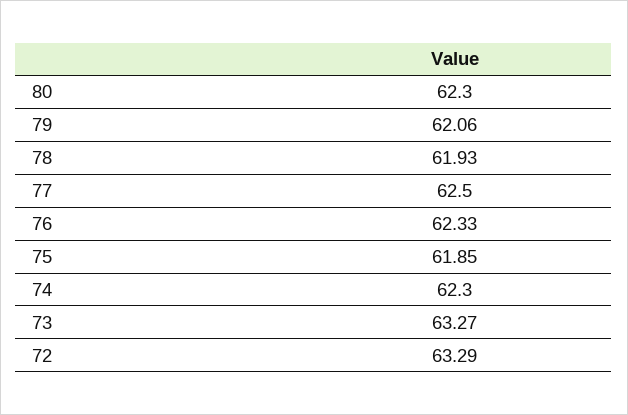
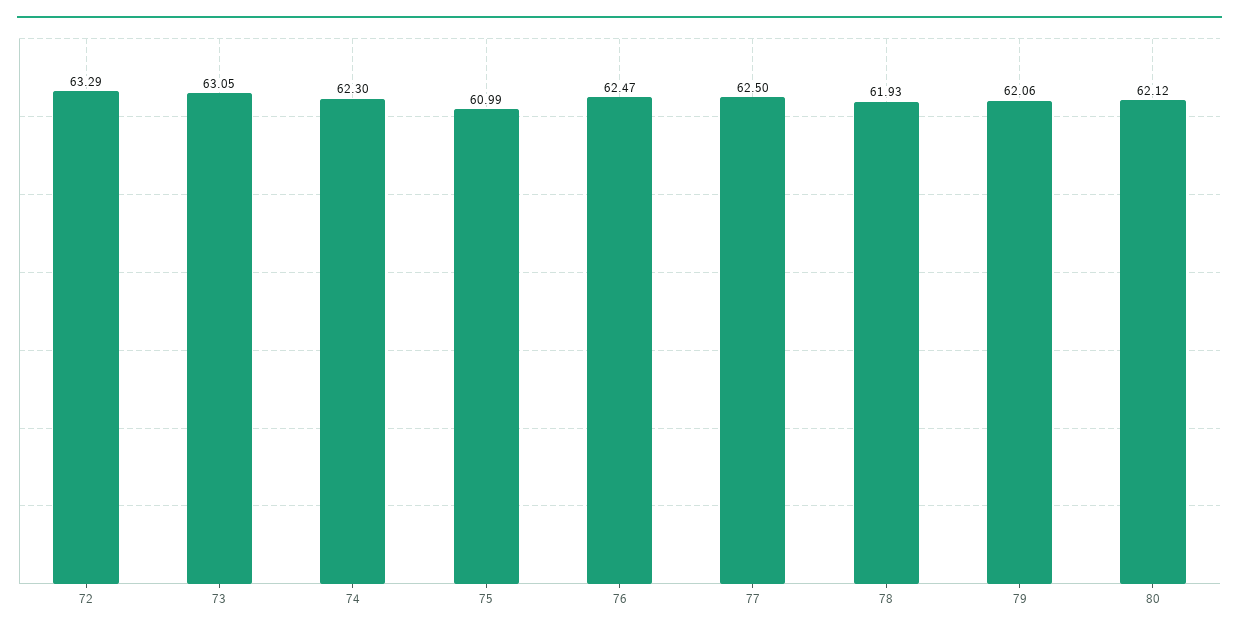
80: 62.3 -> 62.12
76: 62.33 -> 62.47
75: 61.85 -> 60.99
73: 63.27 -> 63.05

